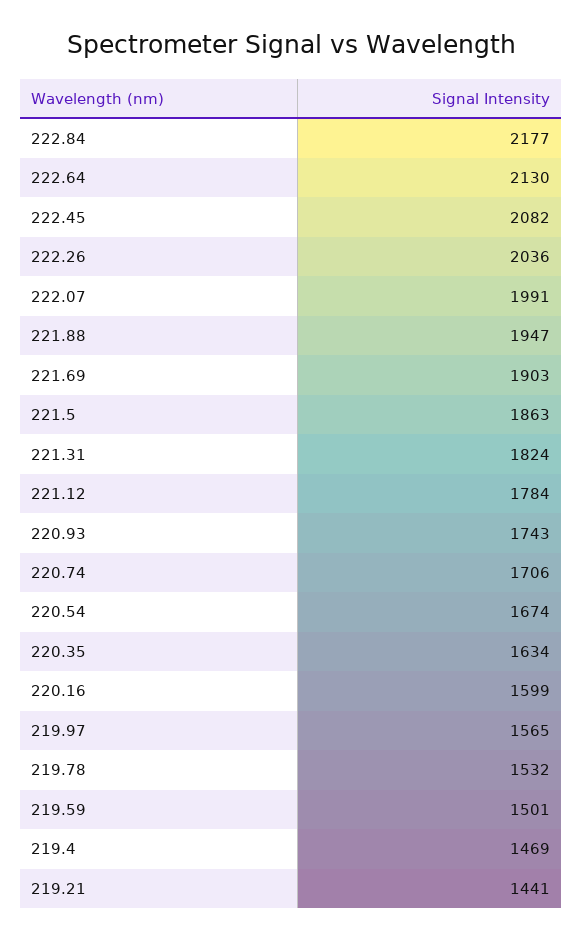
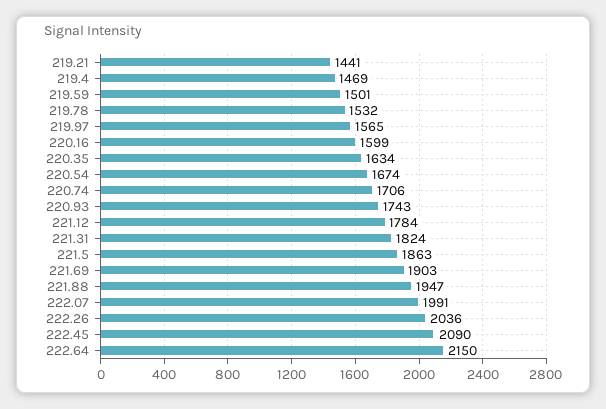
222.84: 2177 -> none
222.64: 2130 -> 2150
222.45: 2082 -> 2090

